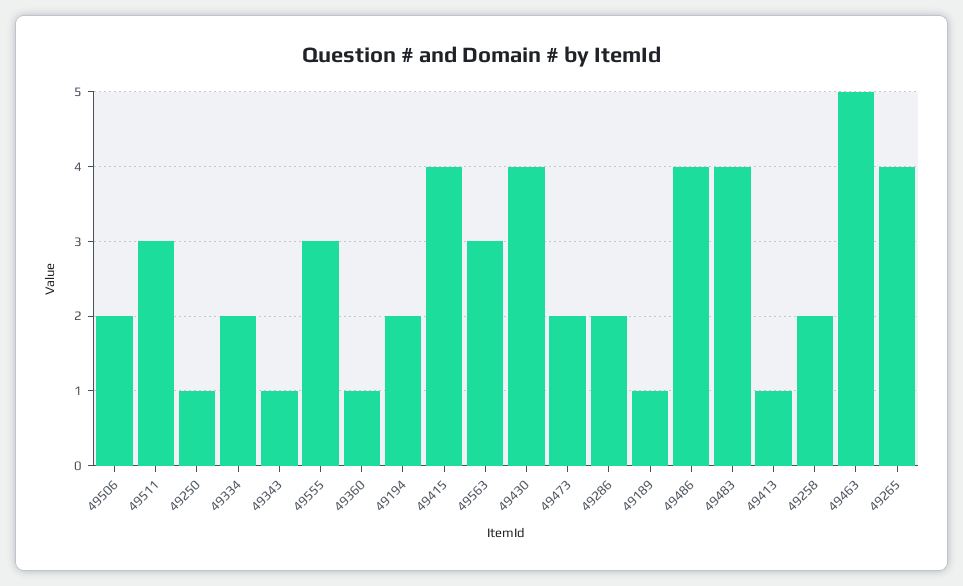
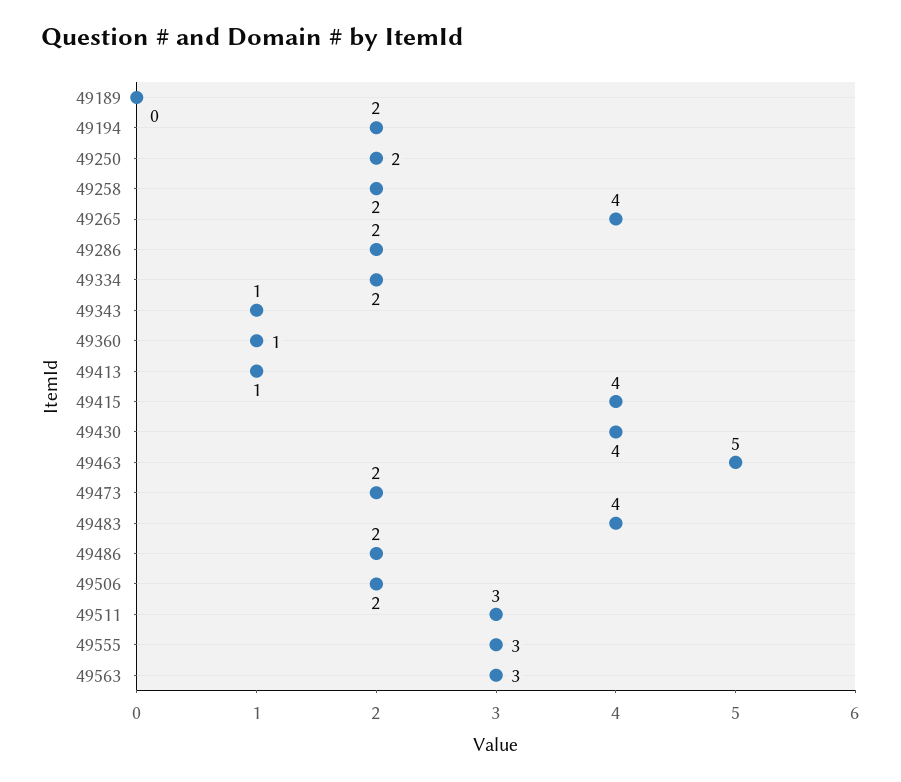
49250: 1 -> 2
49189: 1 -> 0
49486: 4 -> 2

